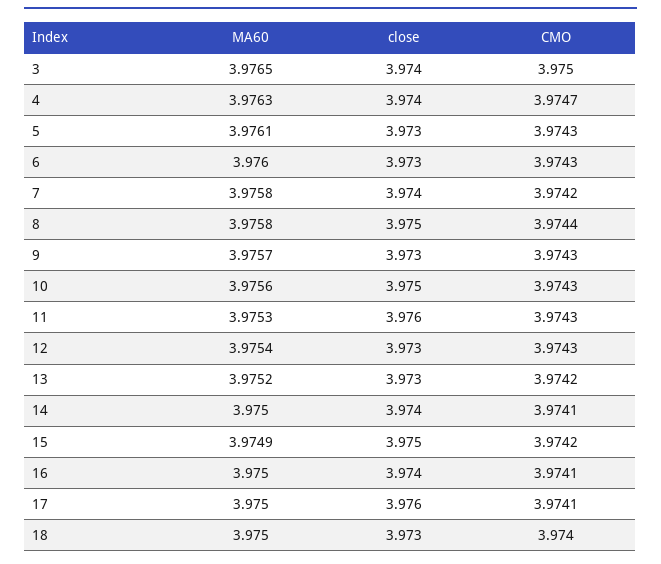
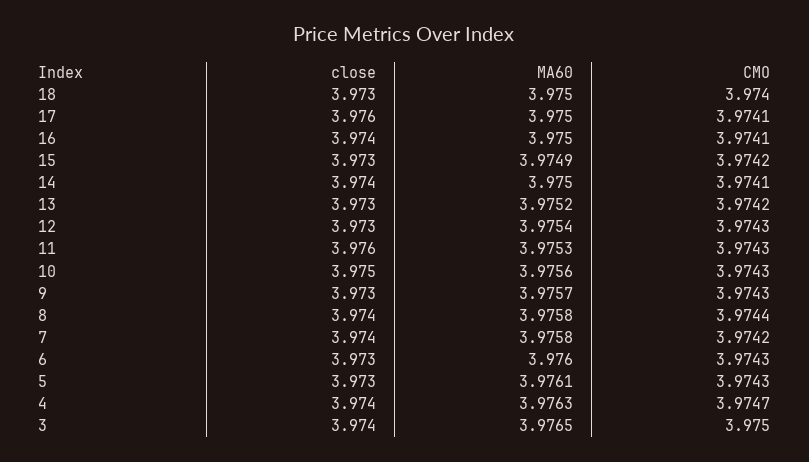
close, 8: 3.975 -> 3.974
close, 15: 3.975 -> 3.973

